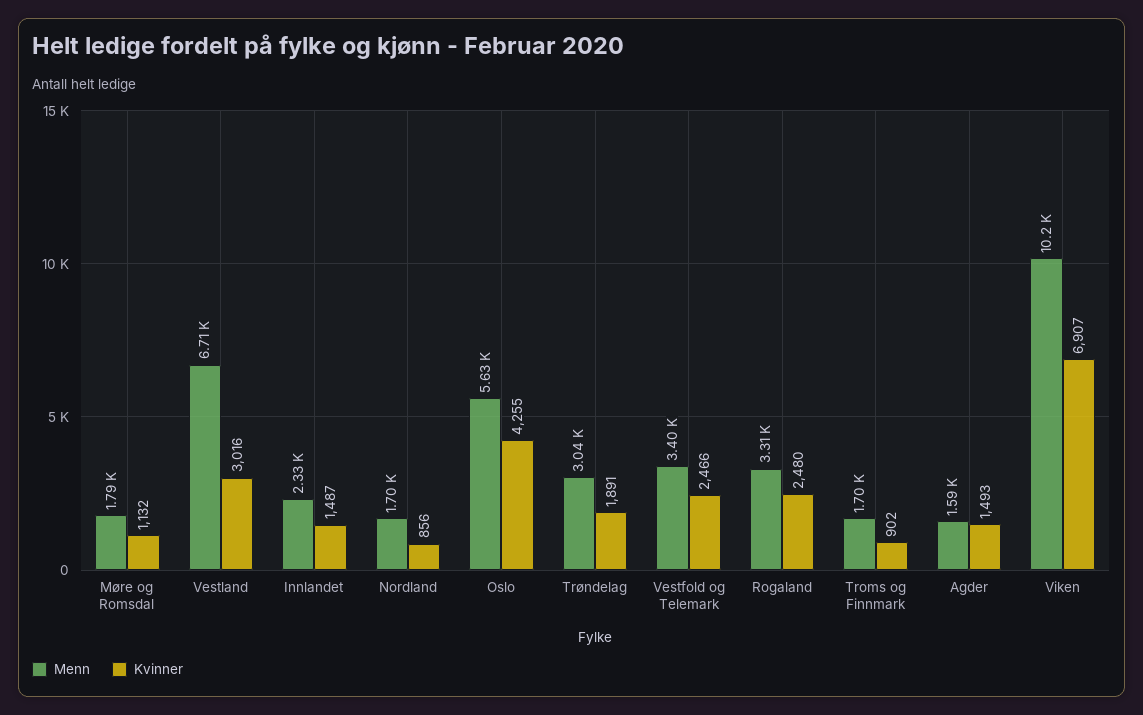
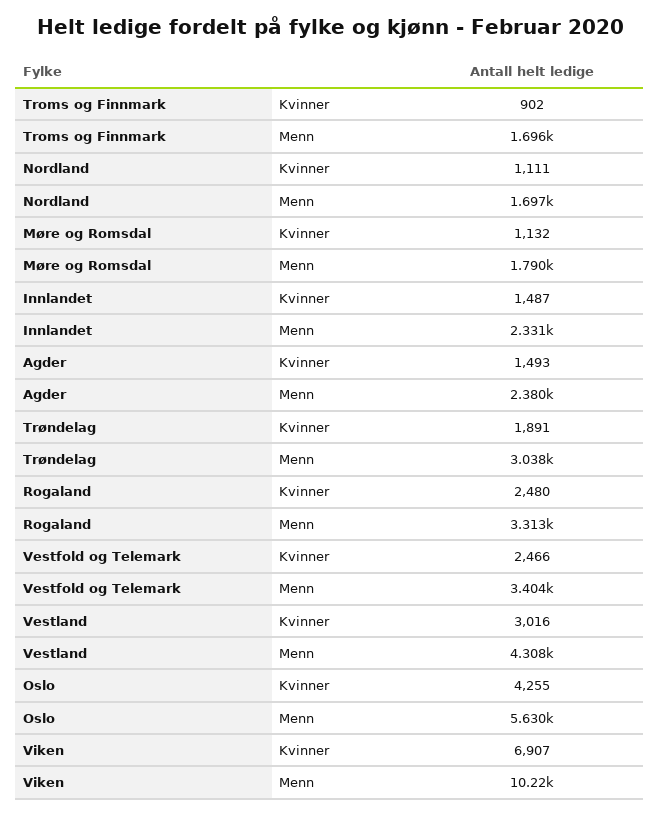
Menn, Vestland: 6710 -> 4308
Kvinner, Nordland: 856 -> 1111
Menn, Agder: 1590 -> 2380

